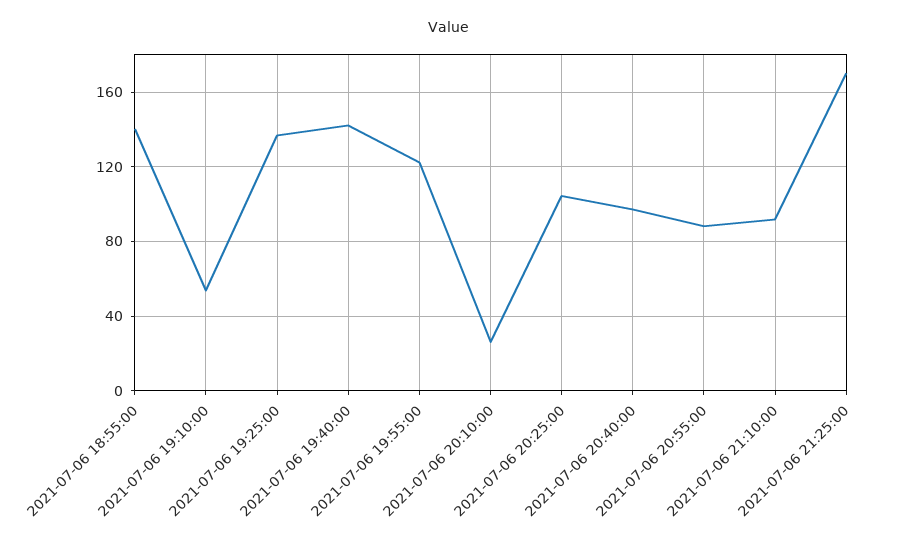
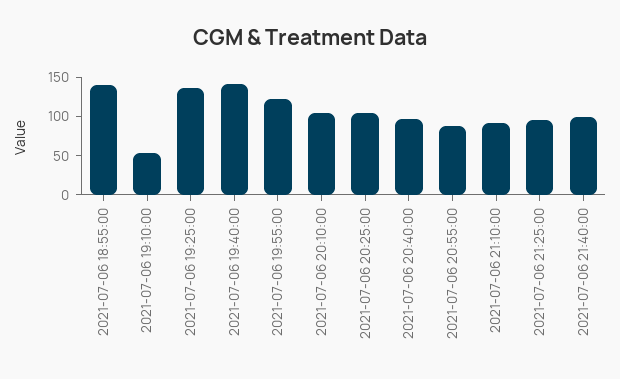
2021-07-06 20:10:00: 25 -> 100
2021-07-06 21:25:00: 170 -> 100
2021-07-06 21:40:00: none -> 100

